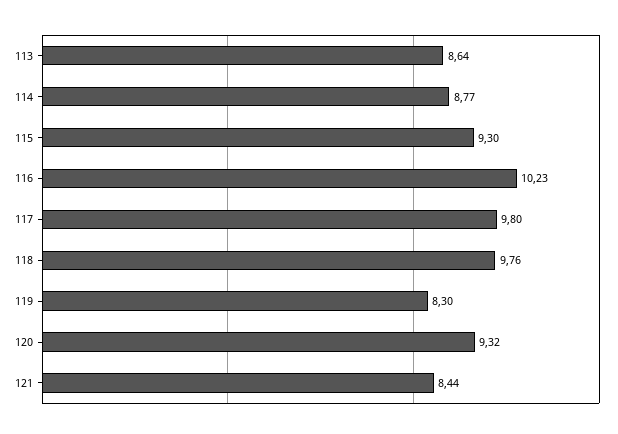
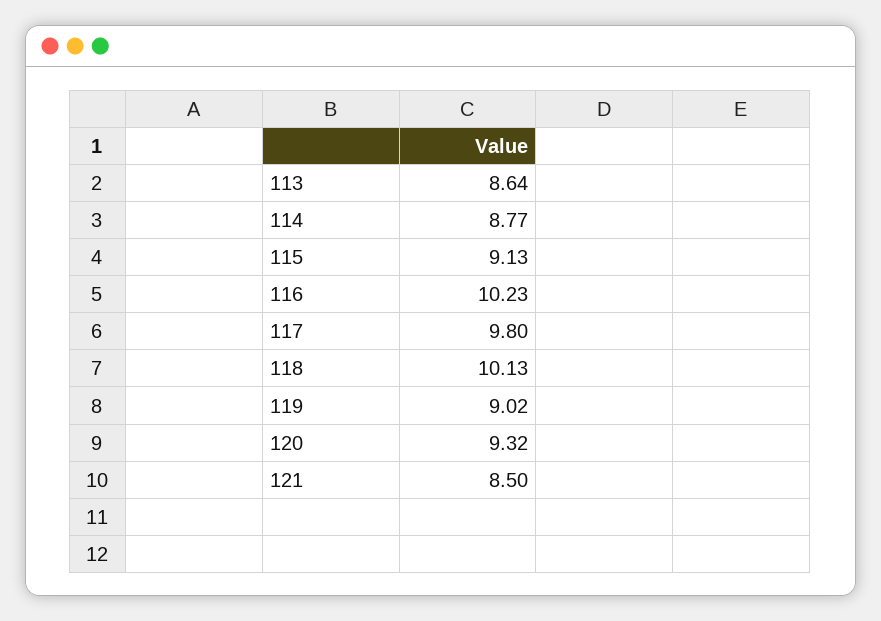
115: 9.3 -> 9.13
118: 9.76 -> 10.13
119: 8.3 -> 9.02
121: 8.44 -> 8.5

